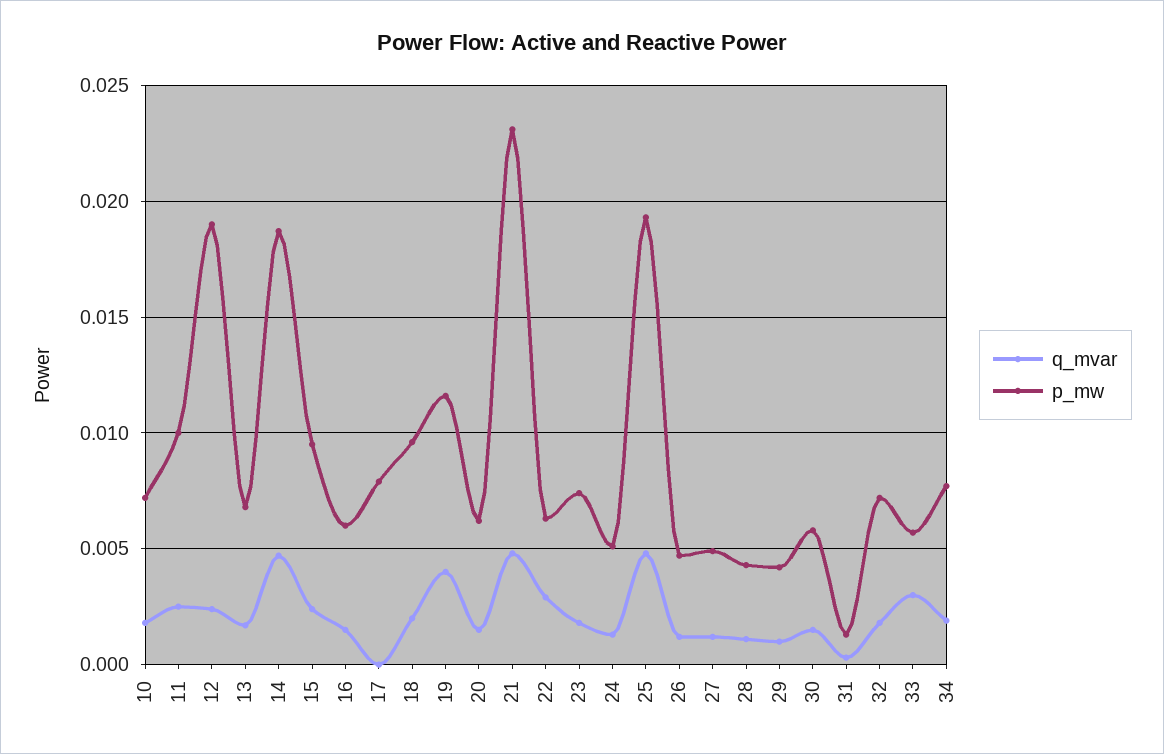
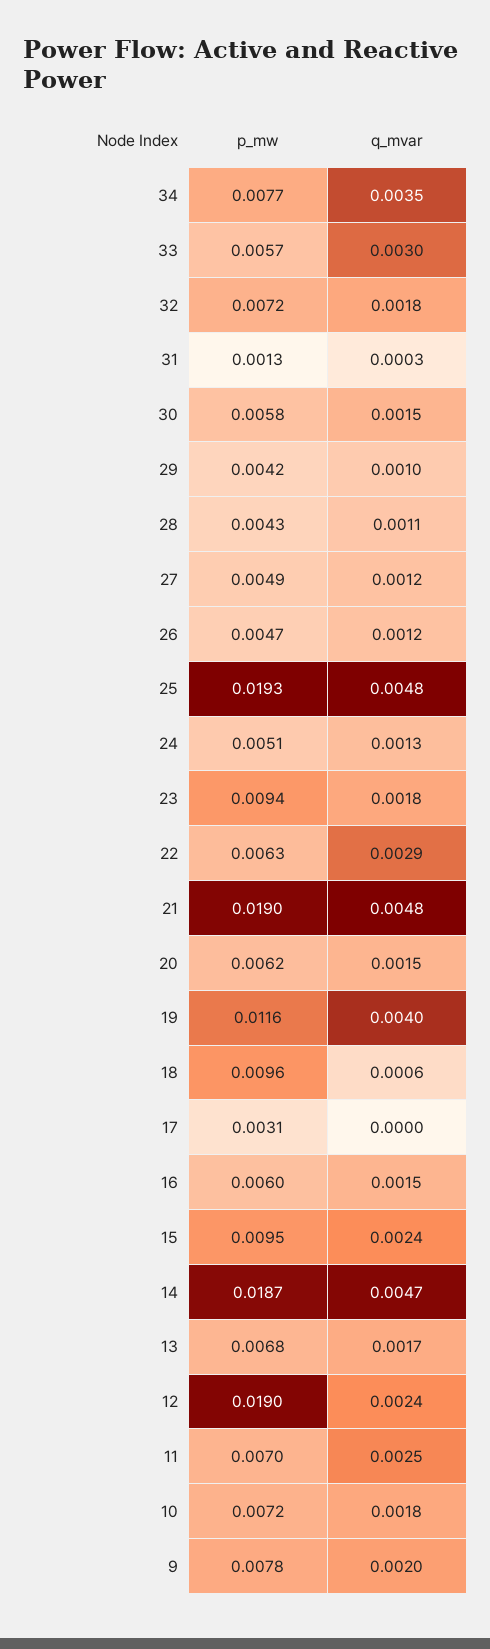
p_mw, 11: 0.01 -> 0.007
p_mw, 17: 0.008 -> 0.0031
q_mvar, 18: 0.002 -> 0.0006
p_mw, 21: 0.023 -> 0.019
p_mw, 23: 0.0075 -> 0.0094
q_mvar, 34: 0.002 -> 0.0035
p_mw, 9: none -> 0.0078
q_mvar, 9: none -> 0.002

